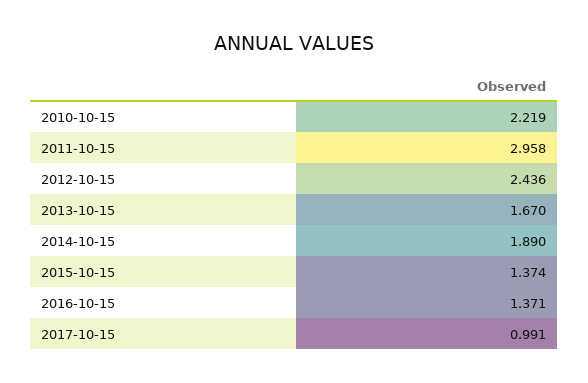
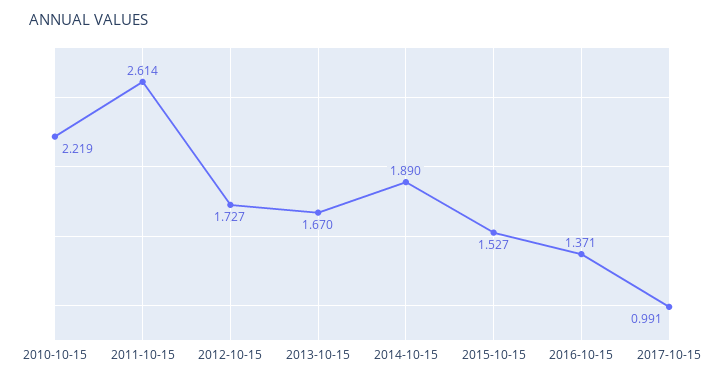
2011-10-15: 2.958 -> 2.614
2012-10-15: 2.436 -> 1.727
2015-10-15: 1.374 -> 1.527

